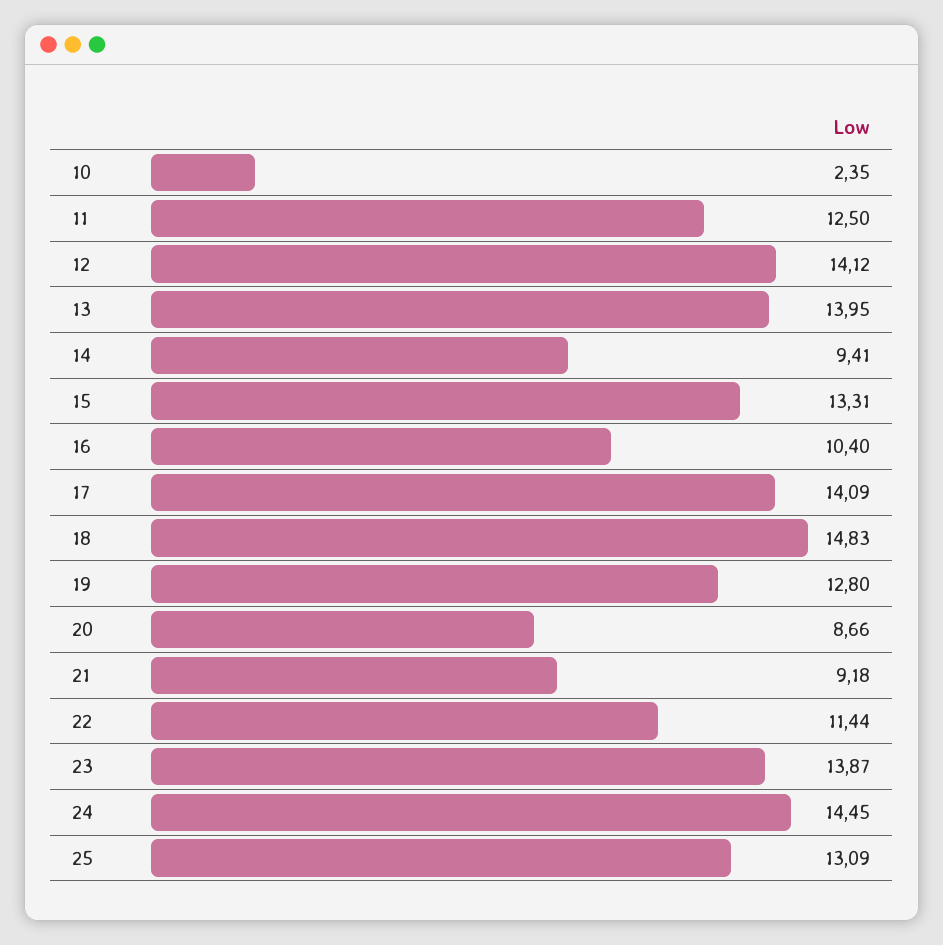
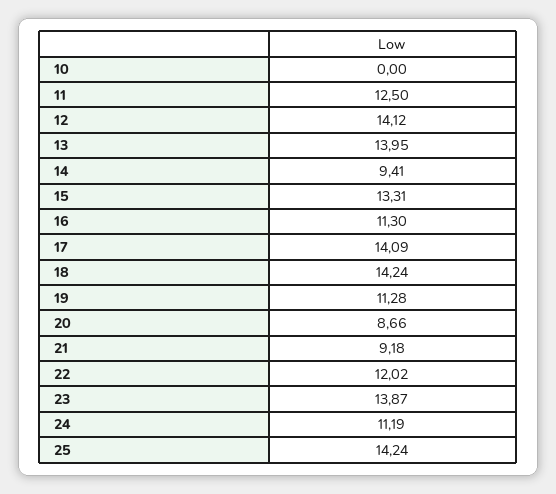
10: 2.35 -> 0
16: 10.4 -> 11.3
18: 14.83 -> 14.24
19: 12.8 -> 11.28
22: 11.44 -> 12.02
24: 14.45 -> 11.19
25: 13.09 -> 14.24

